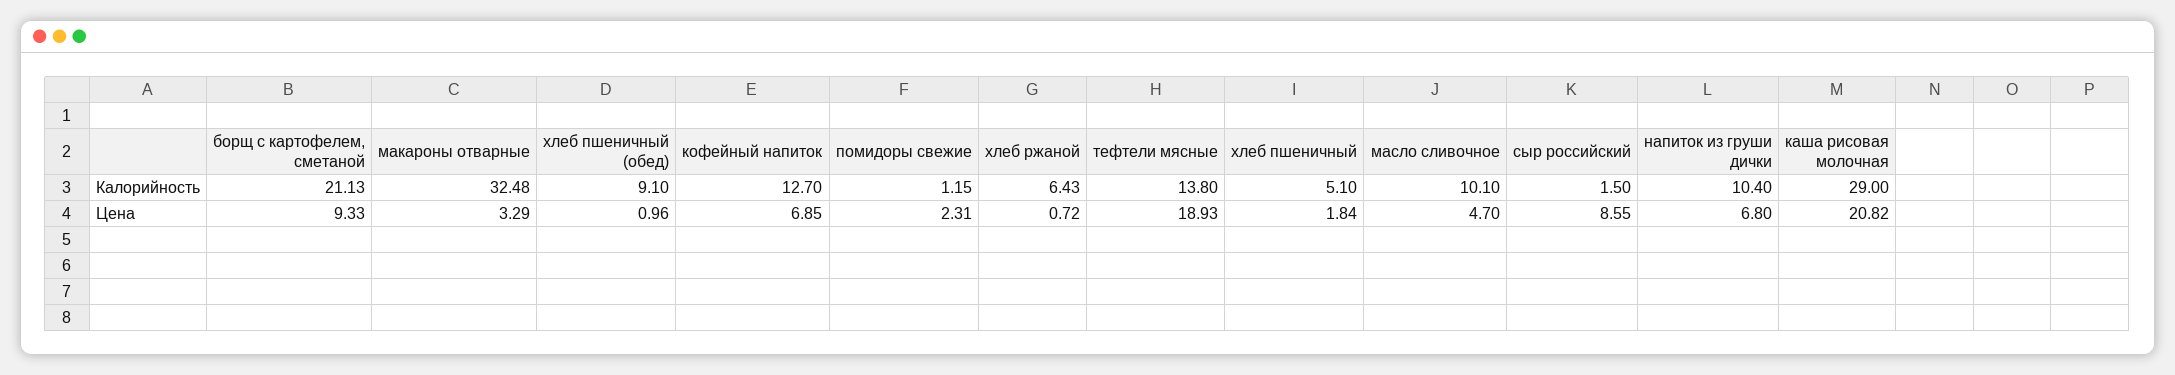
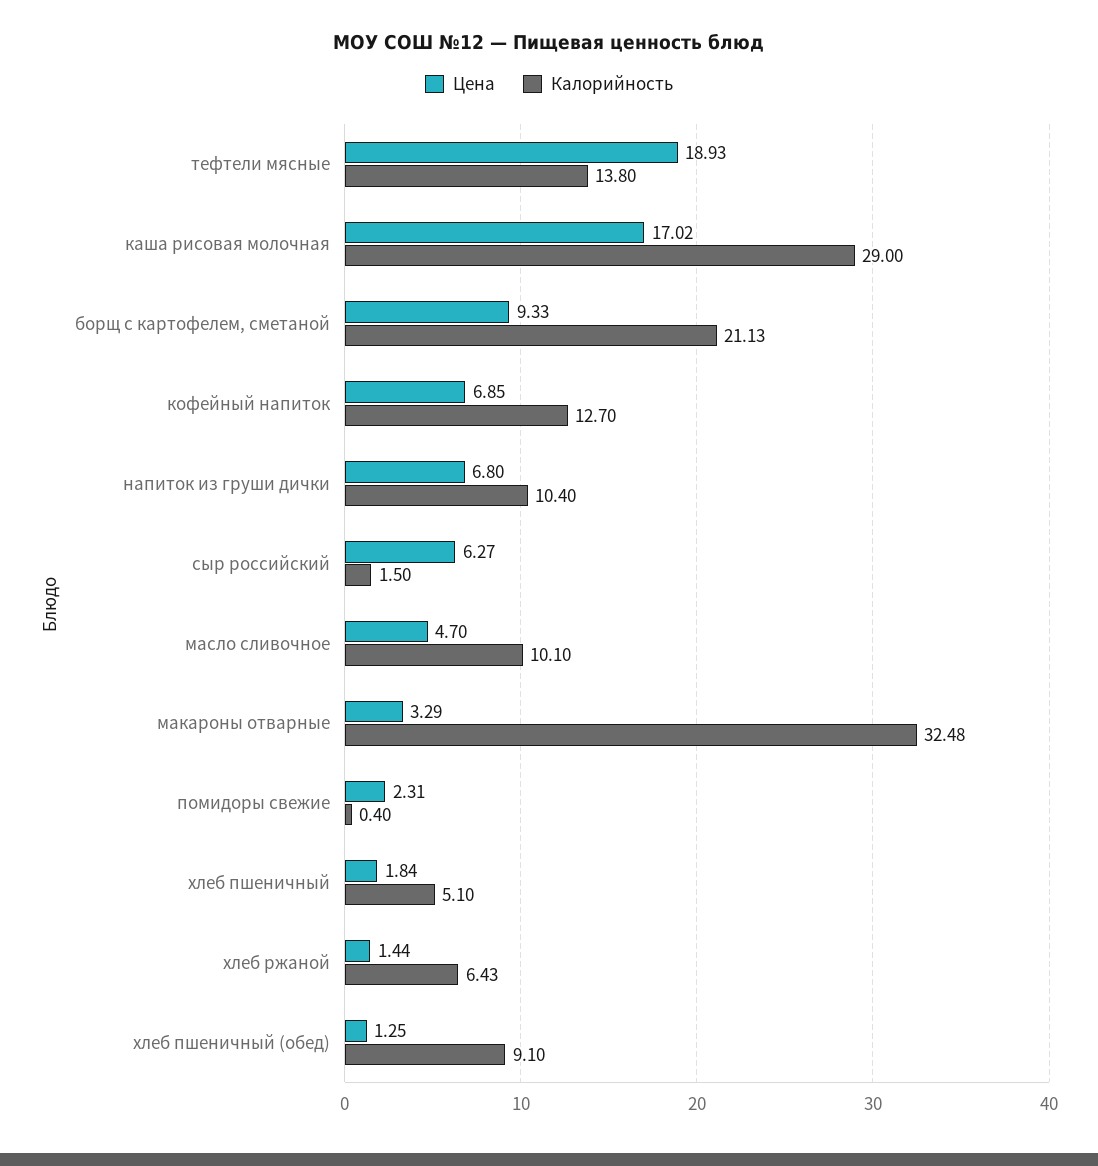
Калорийность, помидоры свежие: 1.15 -> 0.4
Цена, хлеб пшеничный (обед): 0.96 -> 1.25
Цена, хлеб ржаной: 0.72 -> 1.44
Цена, сыр российский: 8.55 -> 6.27
Цена, каша рисовая молочная: 20.82 -> 17.02

